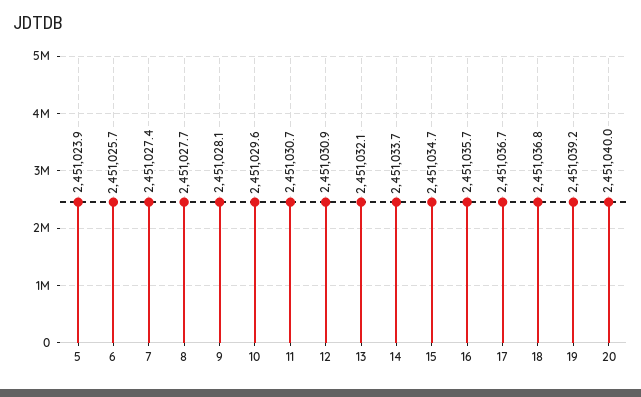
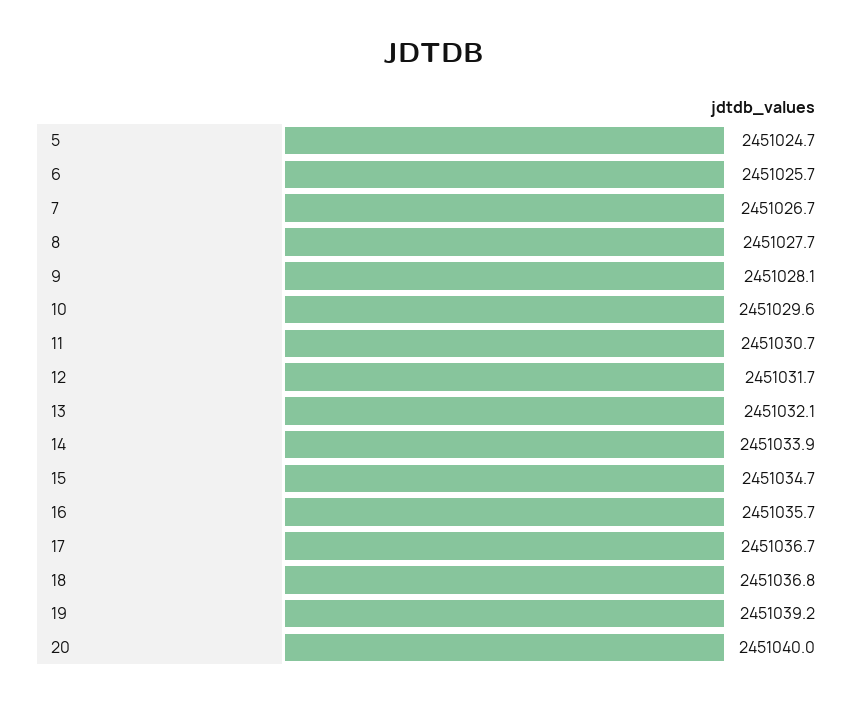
5: 2451023.9 -> 2451024.7
7: 2451027.4 -> 2451026.7
12: 2451030.9 -> 2451031.7
14: 2451033.7 -> 2451033.9

